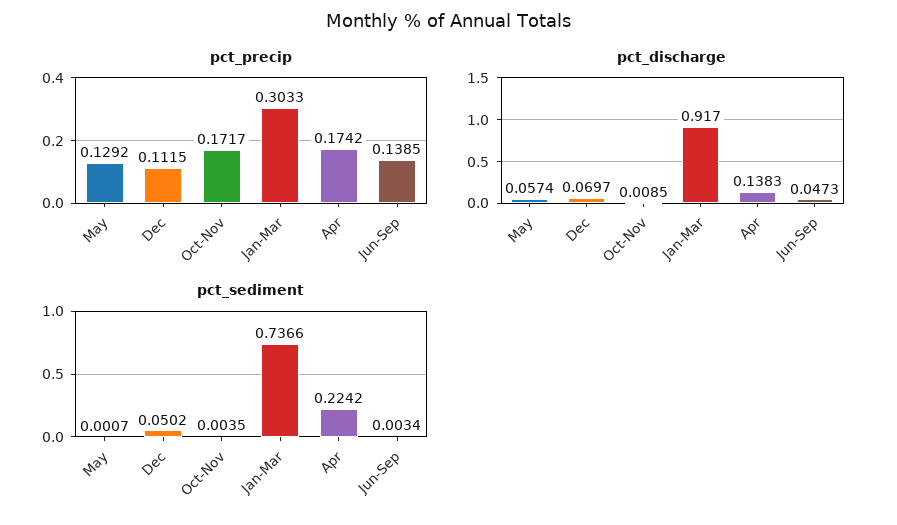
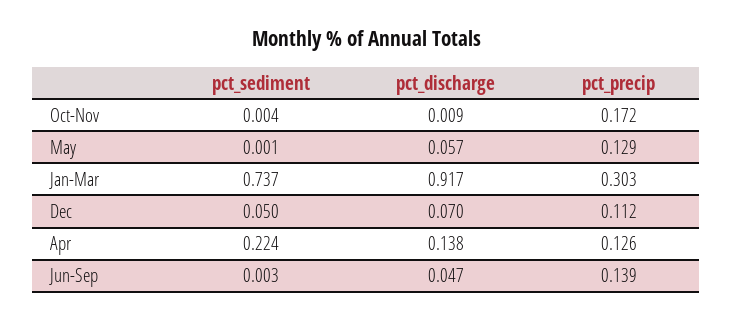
pct_precip, Apr: 0.1742 -> 0.126

